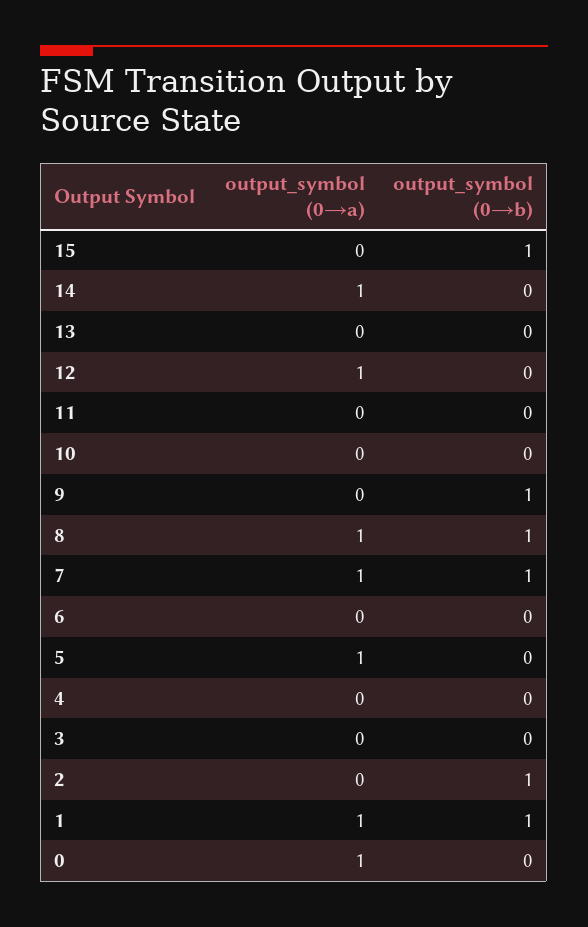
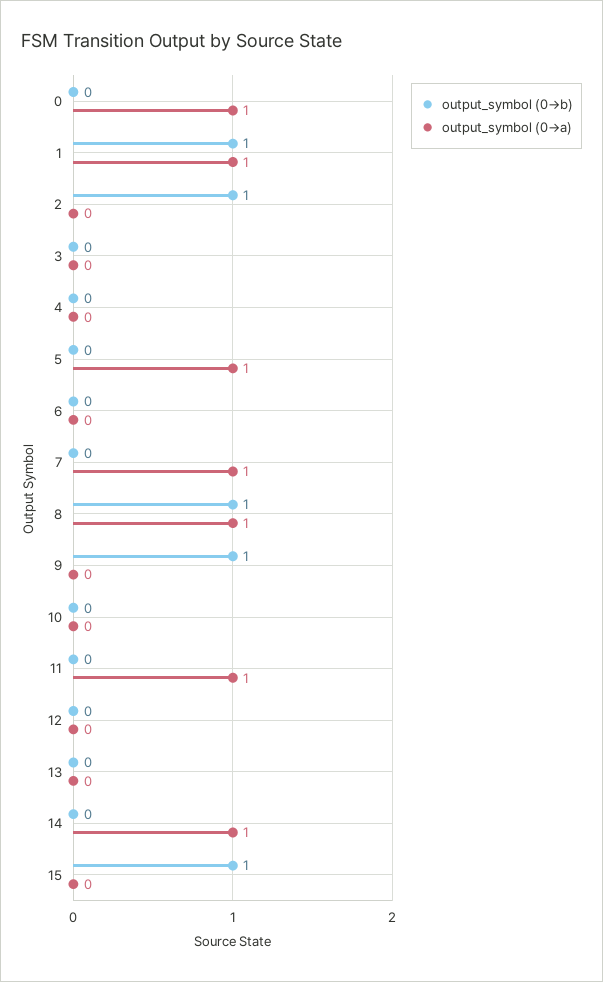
output_symbol (0→a), 12: 1 -> 0
output_symbol (0→a), 11: 0 -> 1
output_symbol (0→b), 7: 1 -> 0

